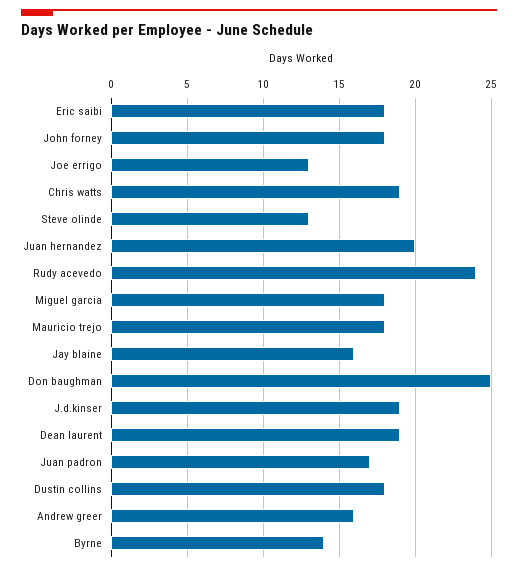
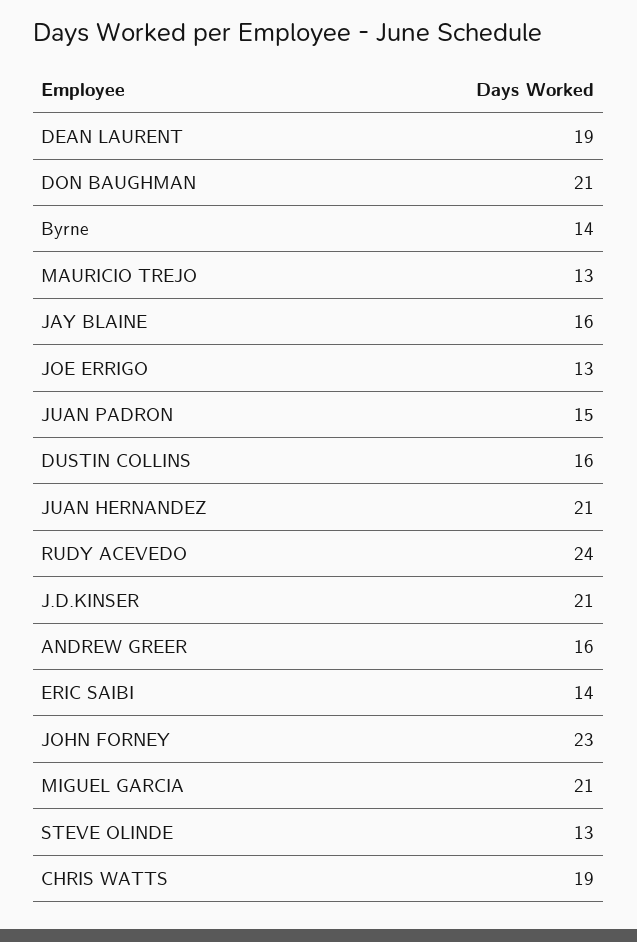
Eric saibi: 18 -> 14
John forney: 18 -> 23
Juan hernandez: 20 -> 21
Miguel garcia: 18 -> 21
Mauricio trejo: 18 -> 13
Don baughman: 25 -> 21
J.d.kinser: 19 -> 21
Juan padron: 17 -> 15
Dustin collins: 18 -> 16

